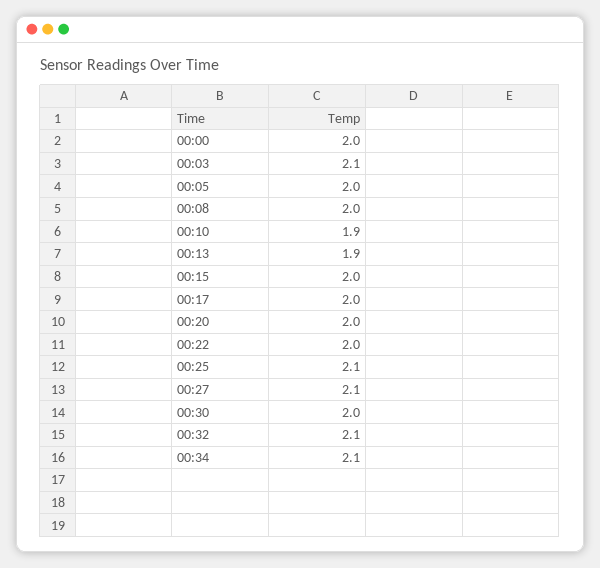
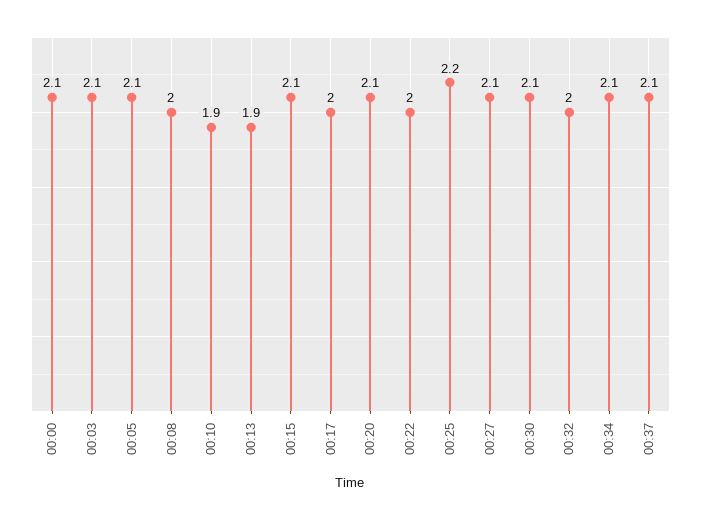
00:00: 2 -> 2.1
00:05: 2 -> 2.1
00:15: 2 -> 2.1
00:20: 2 -> 2.1
00:25: 2.1 -> 2.2
00:30: 2 -> 2.1
00:32: 2.1 -> 2
00:37: none -> 2.1

